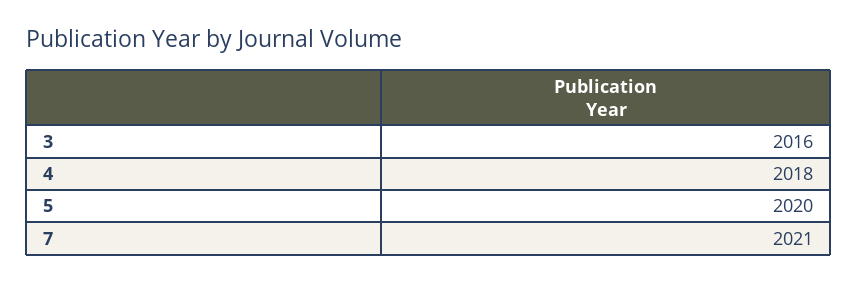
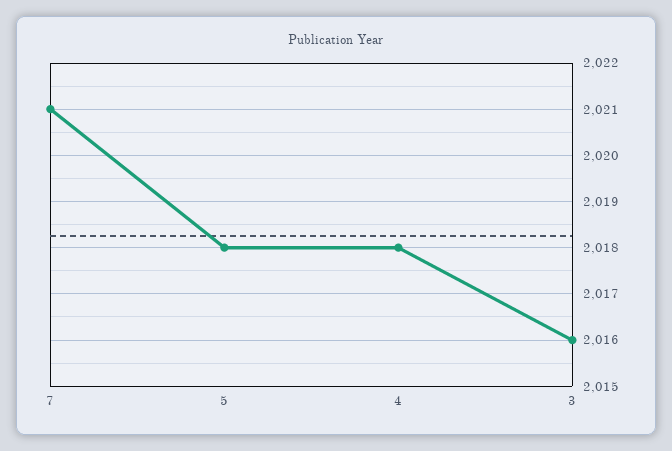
5: 2020 -> 2018

